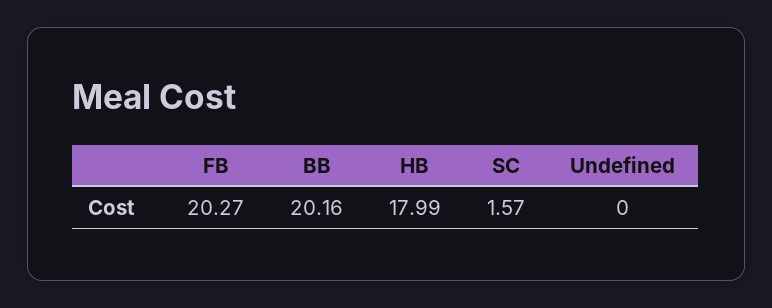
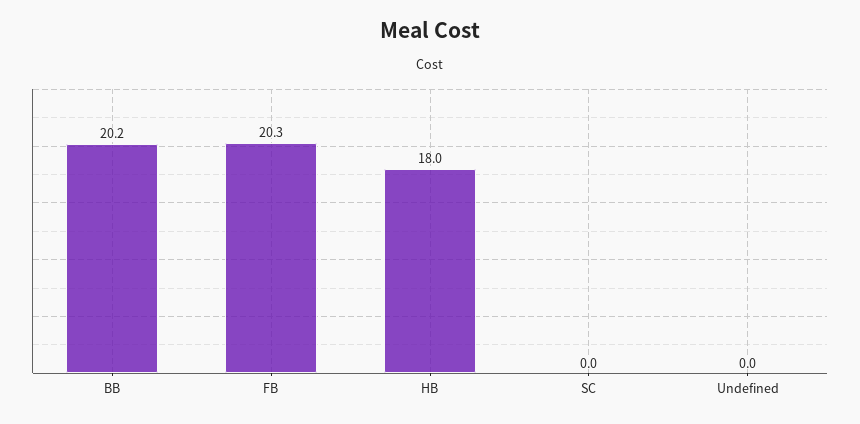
SC: 1.57 -> 0

